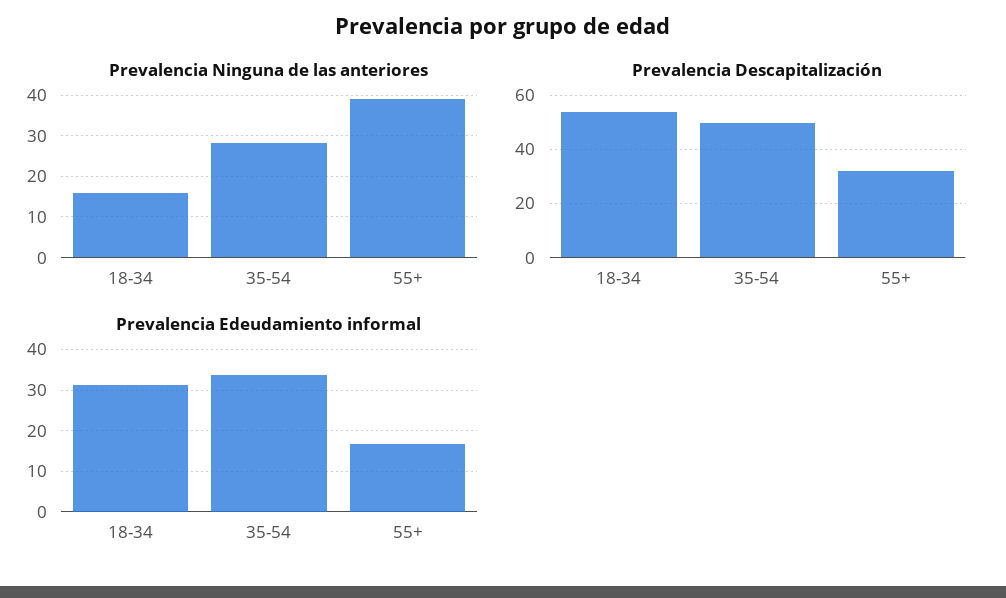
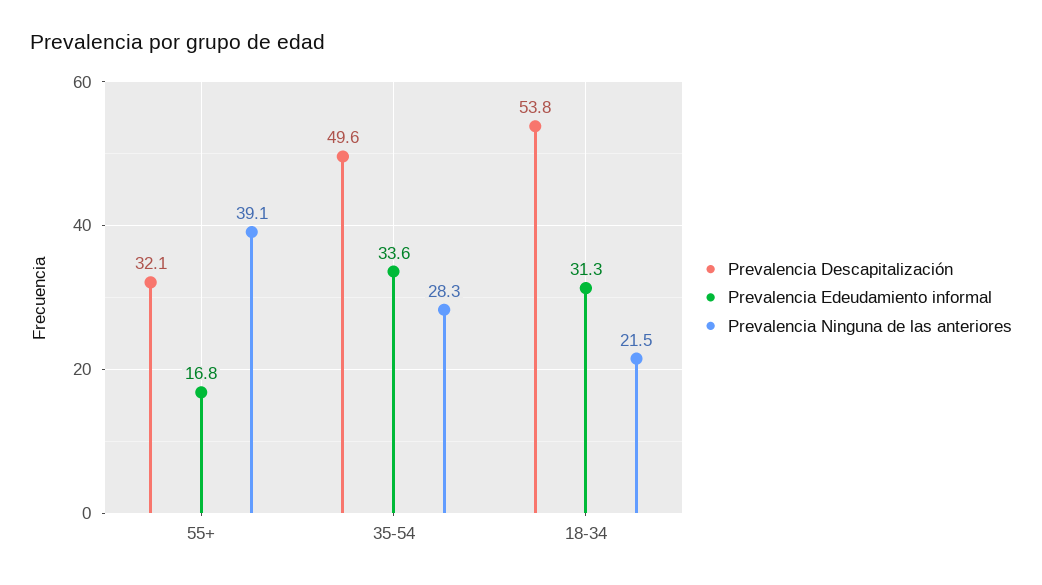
Prevalencia Ninguna de las anteriores, 18-34: 16 -> 21.5

